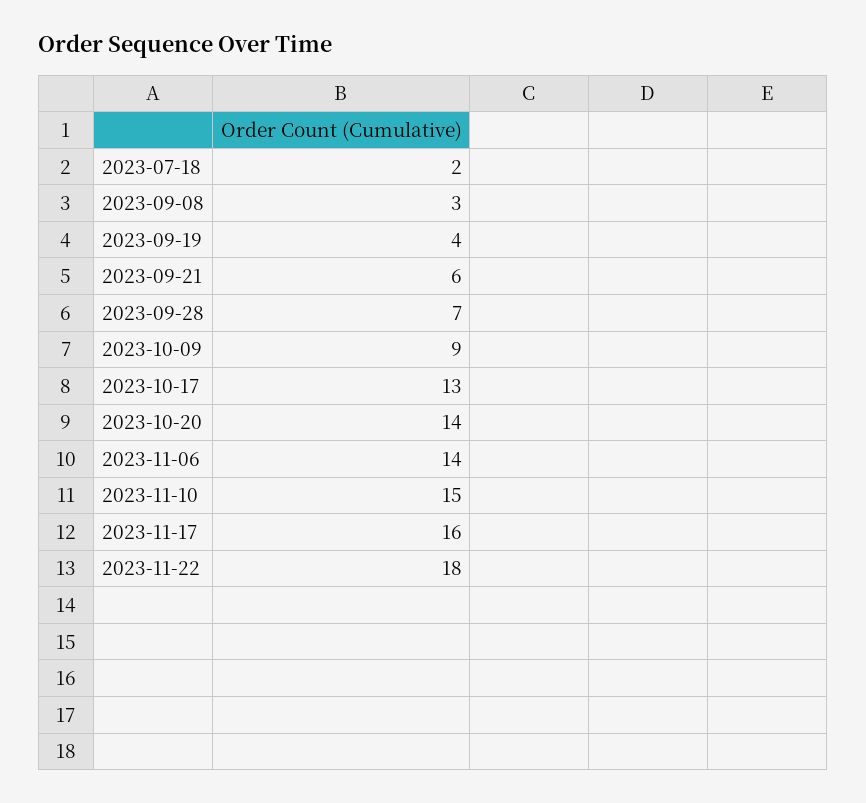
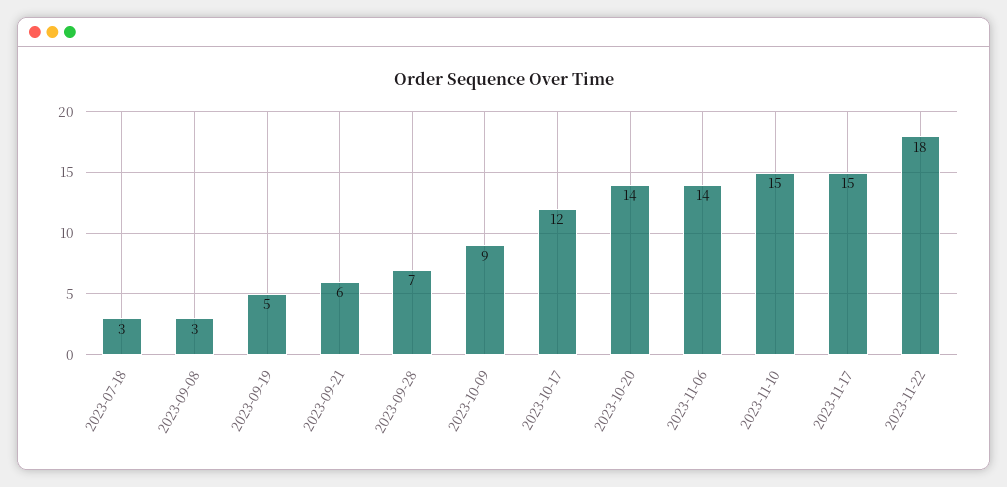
2023-07-18: 2 -> 3
2023-09-19: 4 -> 5
2023-10-17: 13 -> 12
2023-11-17: 16 -> 15

